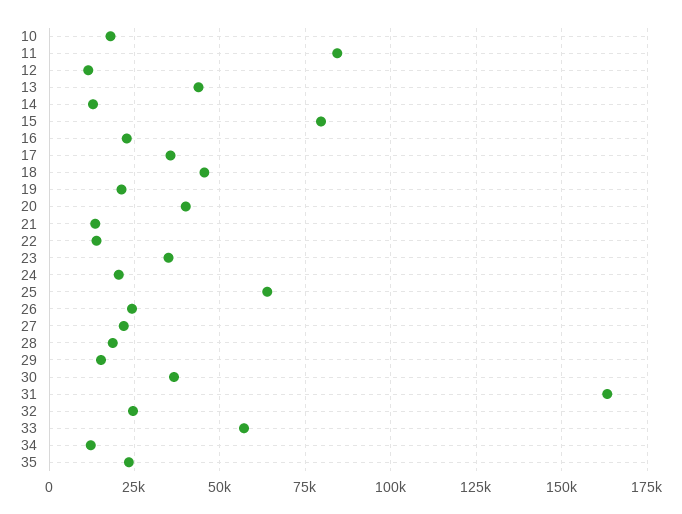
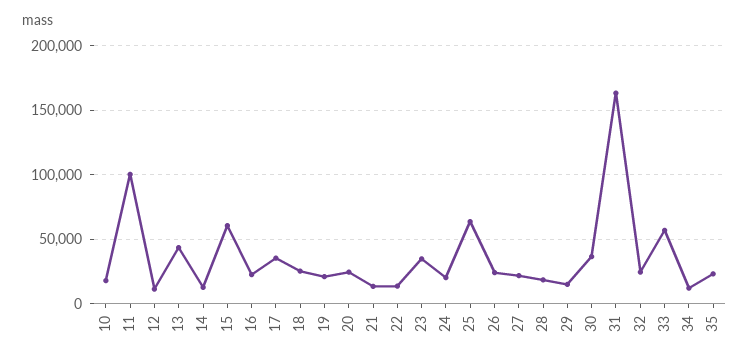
11: 85000 -> 100000
15: 80000 -> 60000
18: 45000 -> 25000
20: 40000 -> 25000

